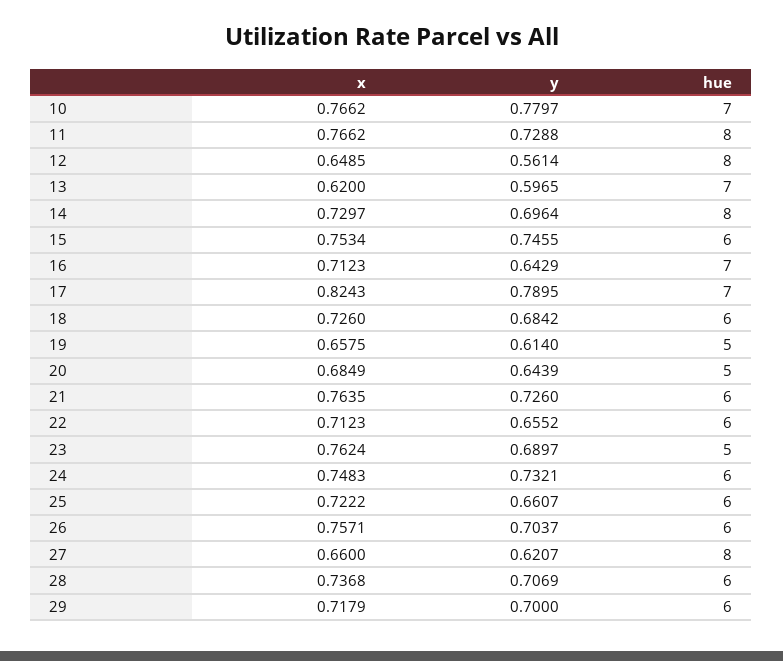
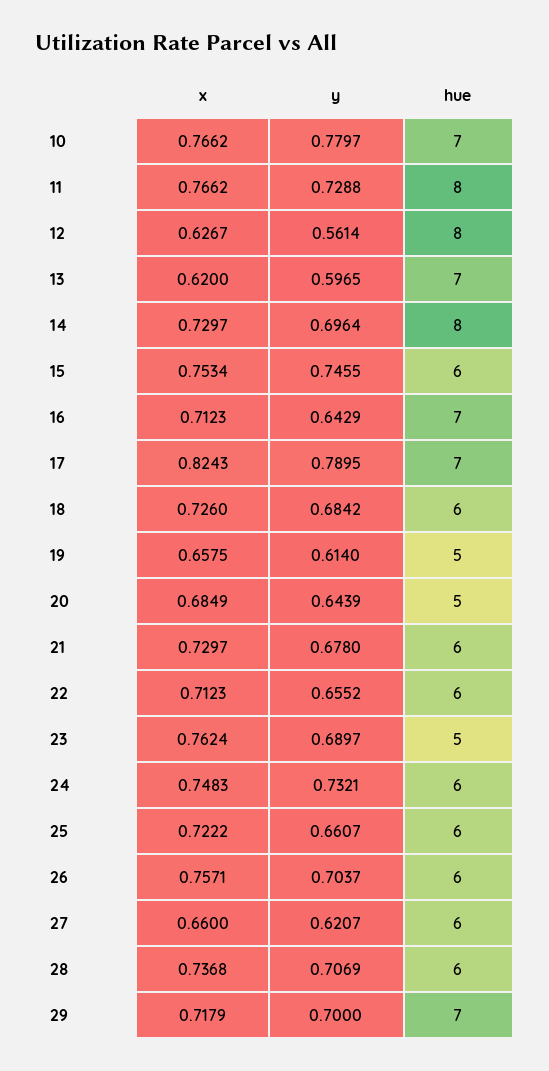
x, 12: 0.6485 -> 0.6267
x, 21: 0.7635 -> 0.7297
y, 21: 0.726 -> 0.678
hue, 27: 8 -> 6
hue, 29: 6 -> 7

